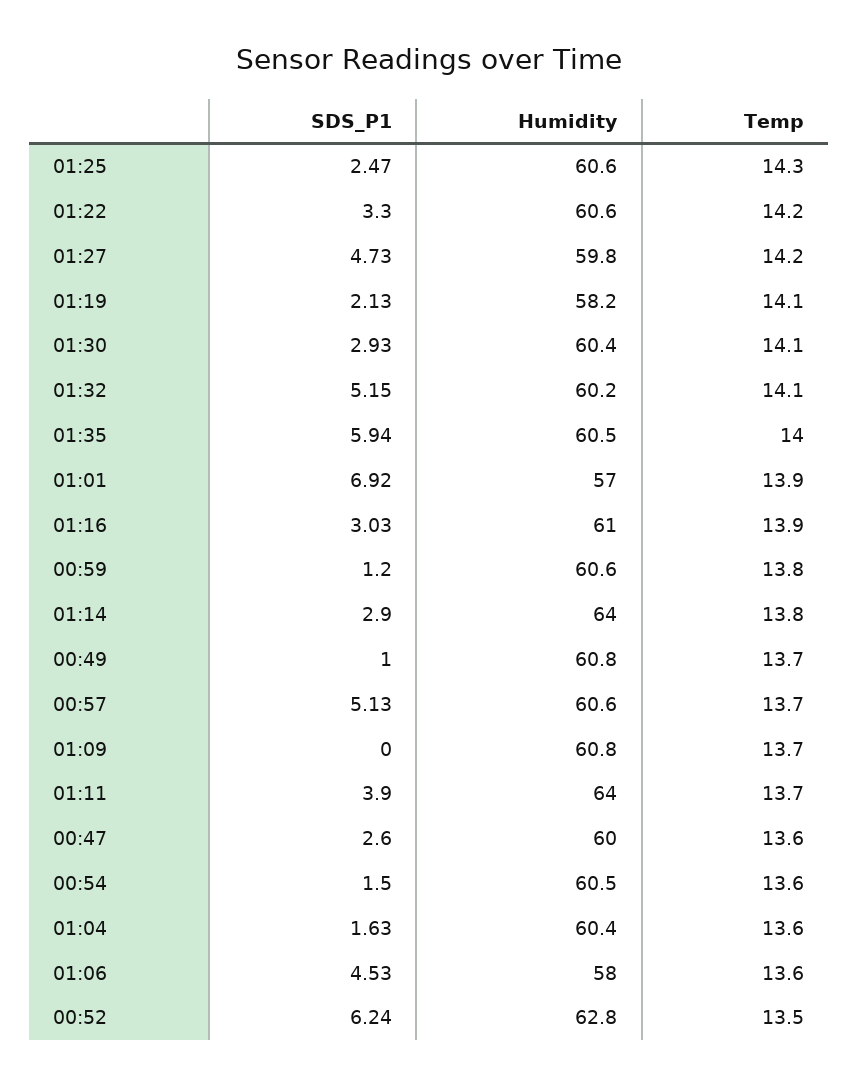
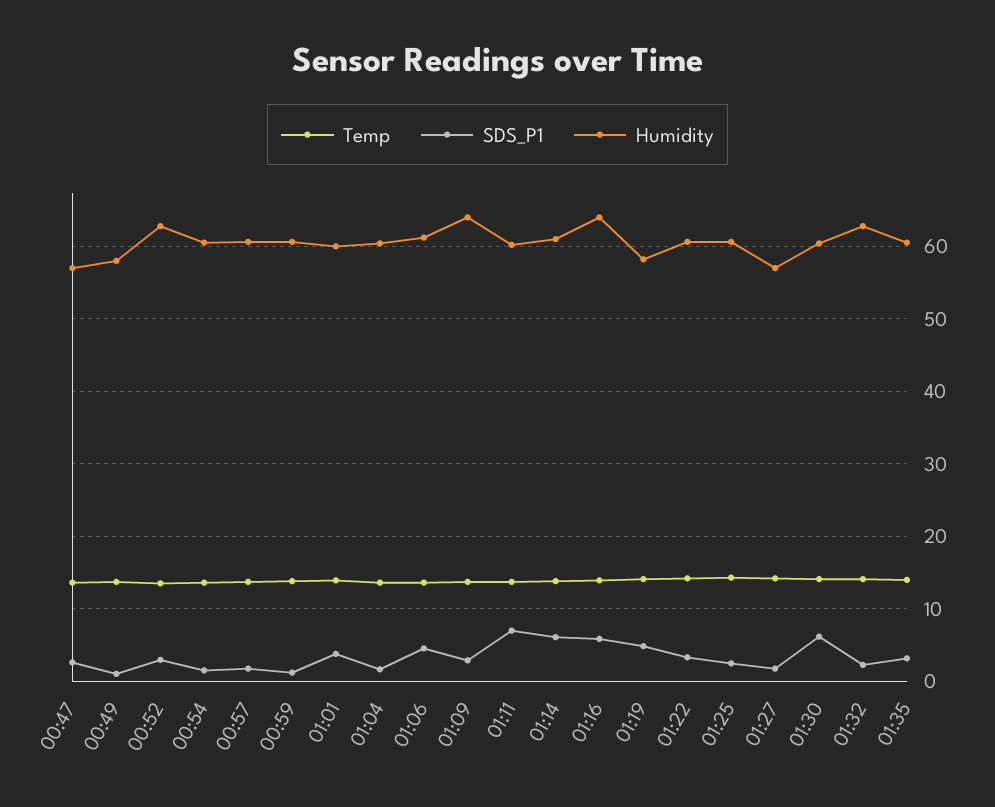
SDS_P1, 01:27: 4.73 -> 2
Humidity, 01:27: 59.8 -> 57
SDS_P1, 01:19: 2.13 -> 5
SDS_P1, 01:30: 2.93 -> 6
SDS_P1, 01:32: 5.15 -> 2
Humidity, 01:32: 60.2 -> 63
SDS_P1, 01:35: 5.94 -> 3
SDS_P1, 01:01: 6.92 -> 4
Humidity, 01:01: 57 -> 60
SDS_P1, 01:16: 3.03 -> 6
Humidity, 01:16: 61 -> 64
SDS_P1, 01:14: 2.9 -> 6
Humidity, 01:14: 64 -> 61
Humidity, 00:49: 60.8 -> 58
SDS_P1, 00:57: 5.13 -> 2
SDS_P1, 01:09: 0 -> 3
Humidity, 01:09: 60.8 -> 64
SDS_P1, 01:11: 3.9 -> 7
Humidity, 01:11: 64 -> 60
Humidity, 00:47: 60 -> 57
Humidity, 01:06: 58 -> 61
SDS_P1, 00:52: 6.24 -> 3

